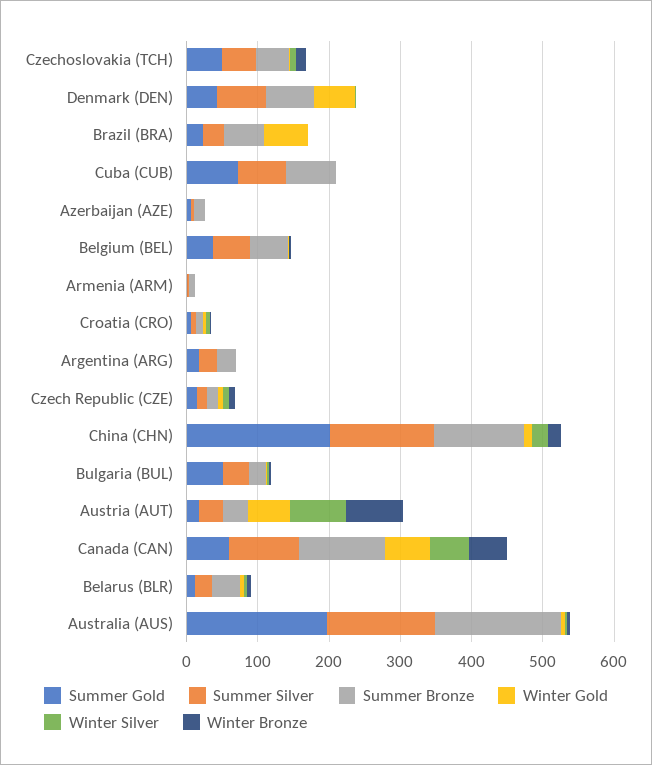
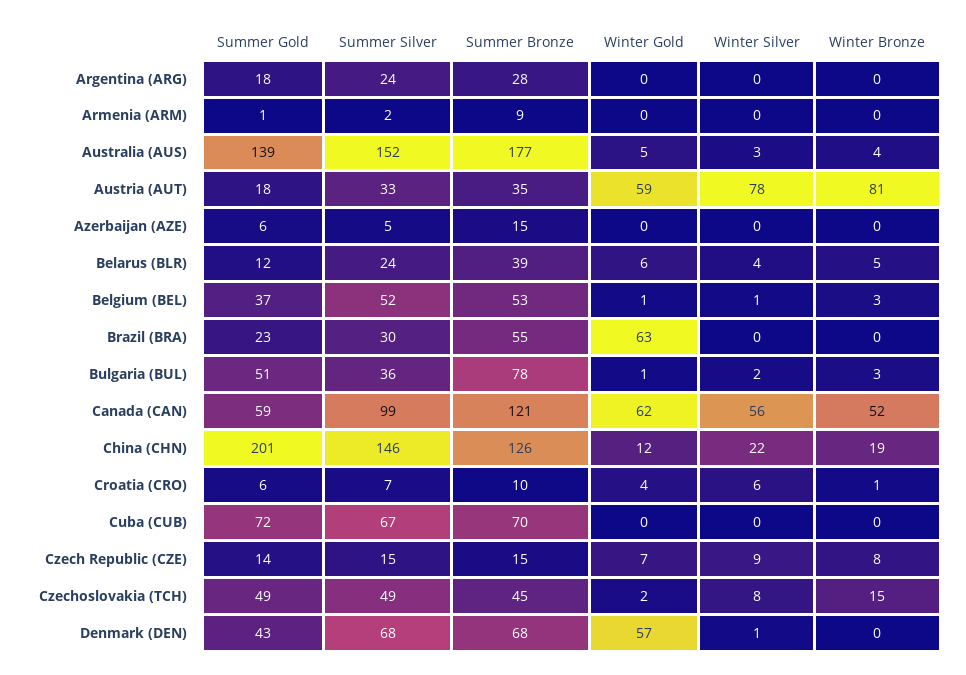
Summer Bronze, Bulgaria (BUL): 20 -> 78
Summer Gold, Australia (AUS): 200 -> 139

